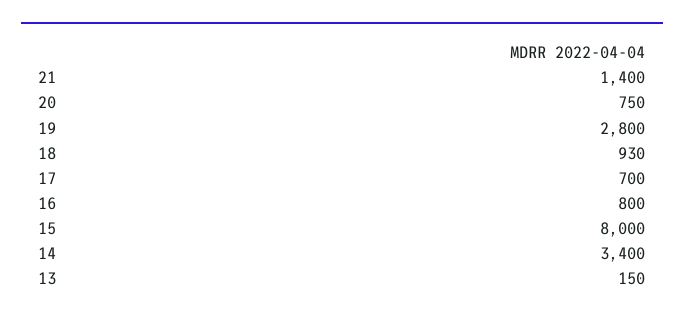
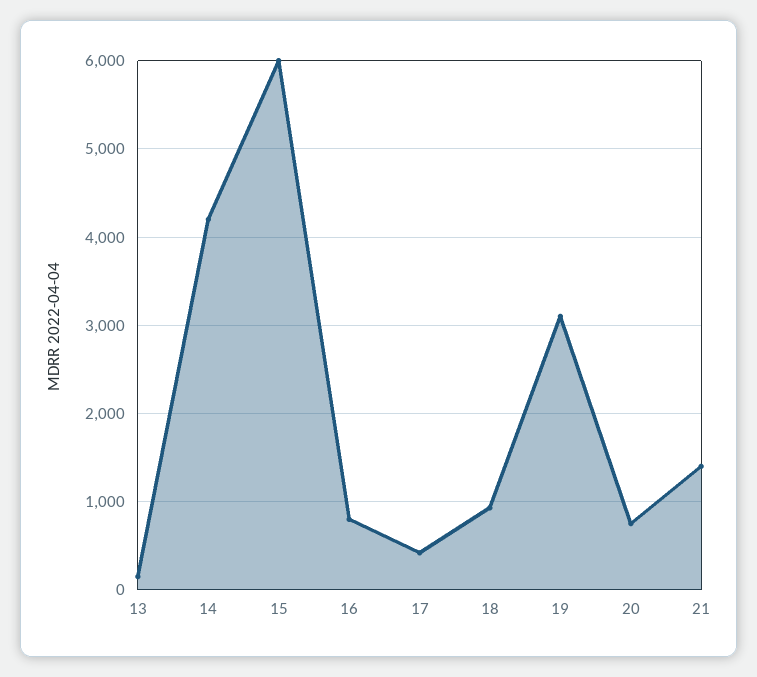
19: 2800 -> 3100
17: 700 -> 400
15: 8000 -> 6000
14: 3400 -> 4200

